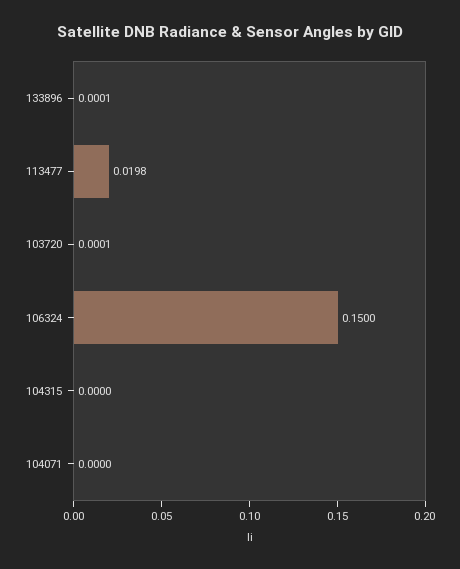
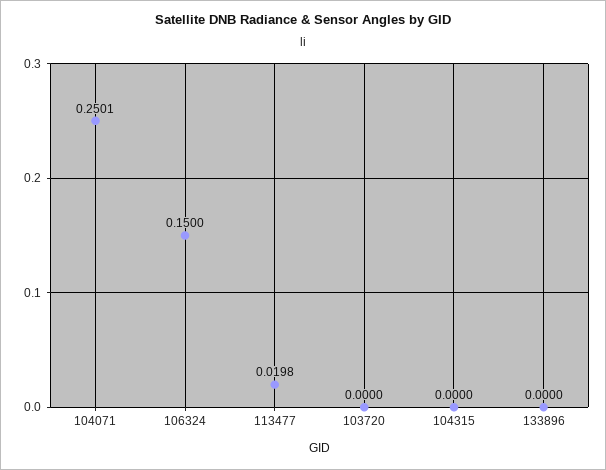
133896: 0.0001 -> 0
103720: 0.0001 -> 0
104071: 0 -> 0.2501

